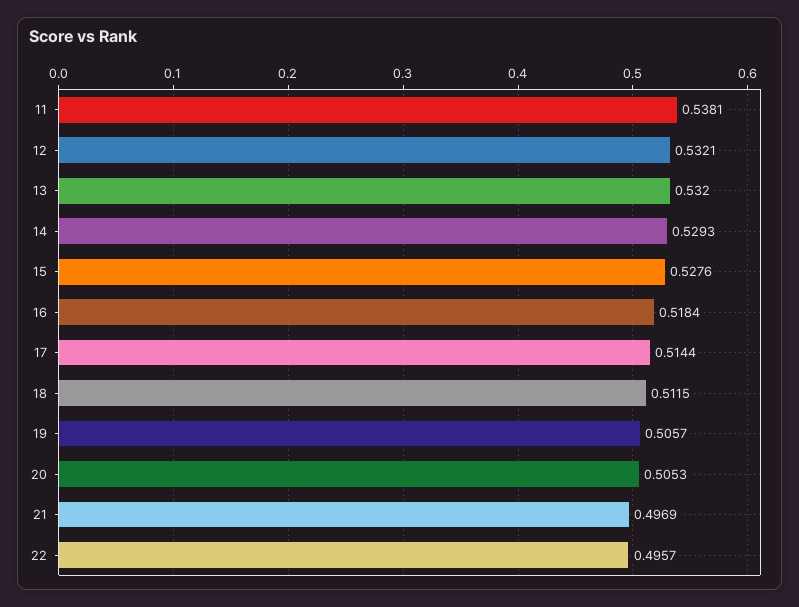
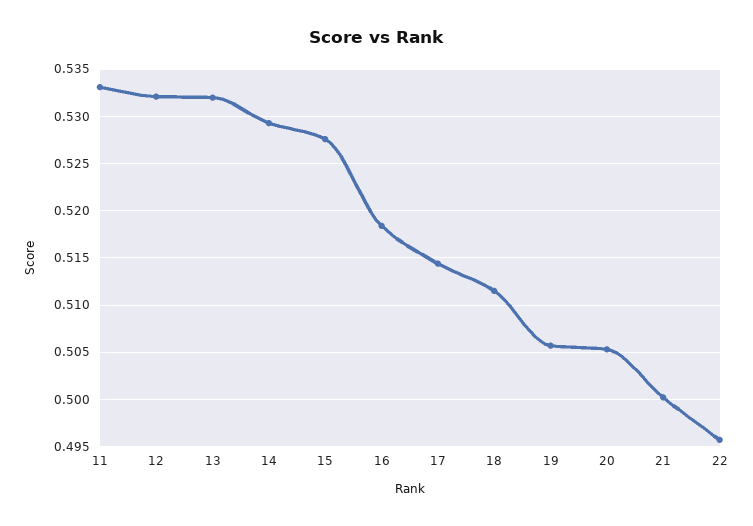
11: 0.5381 -> 0.533
21: 0.4969 -> 0.5

